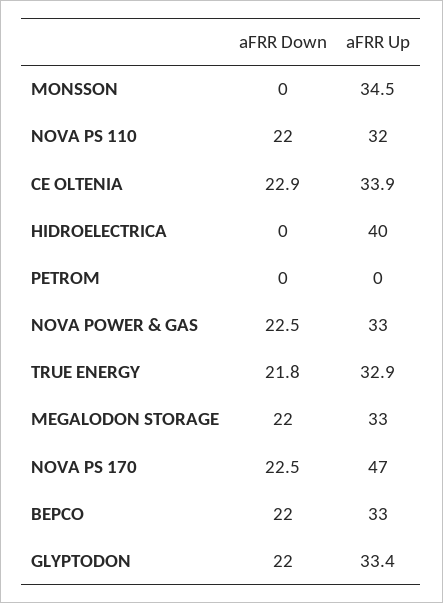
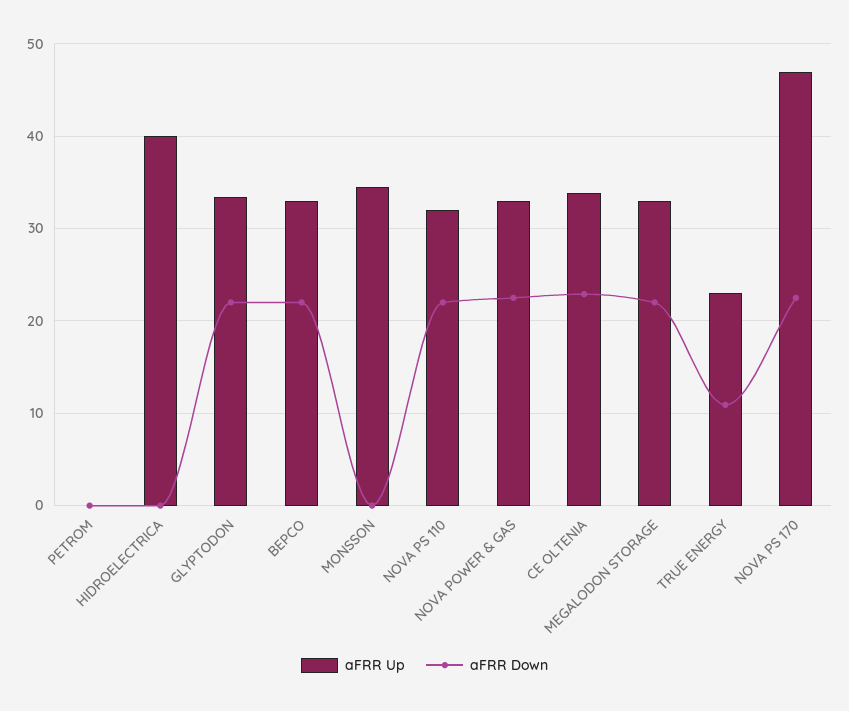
aFRR Down, TRUE ENERGY: 21.8 -> 11
aFRR Up, TRUE ENERGY: 32.9 -> 23

